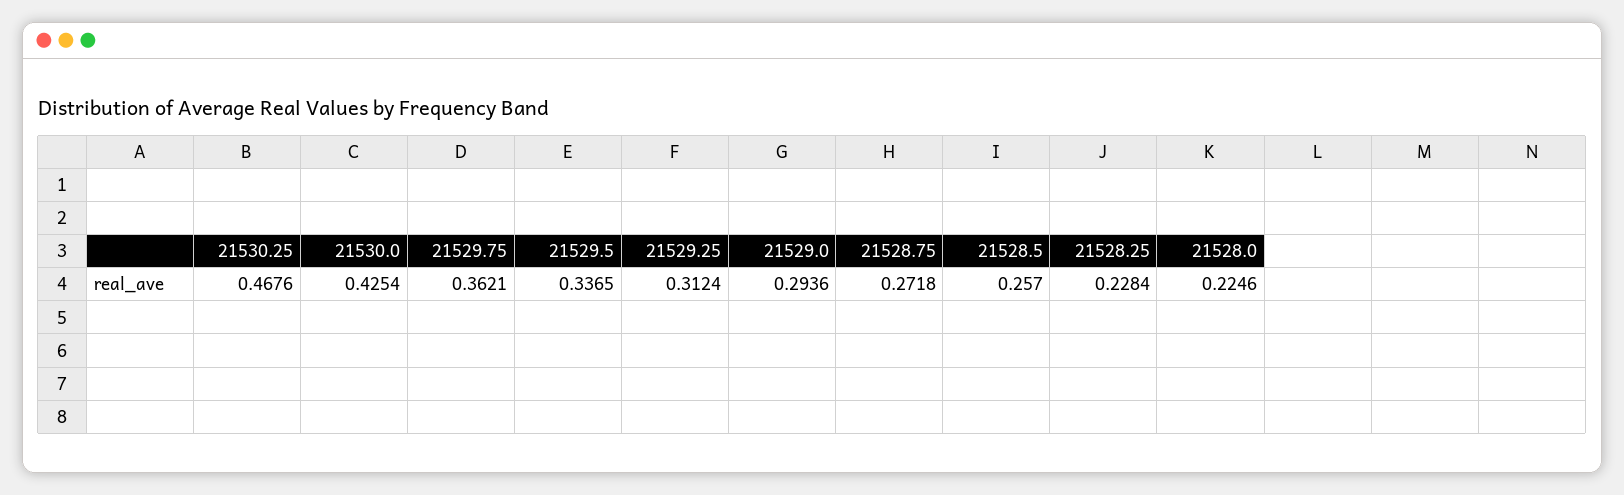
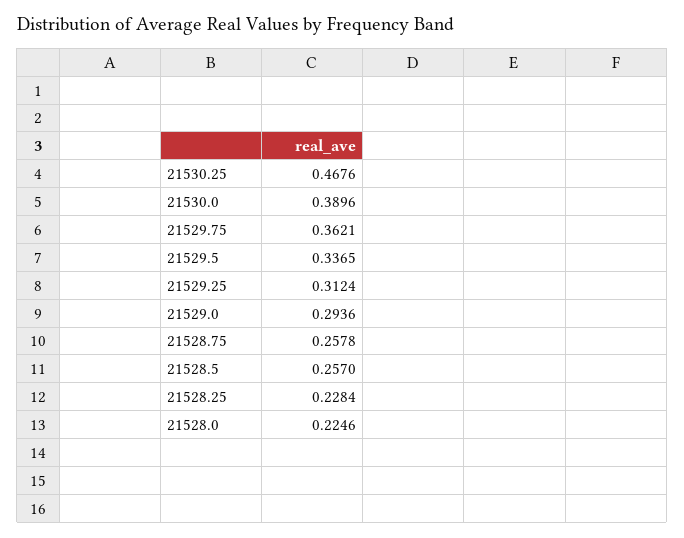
21530.0: 0.4254 -> 0.3896
21528.75: 0.2718 -> 0.2578

